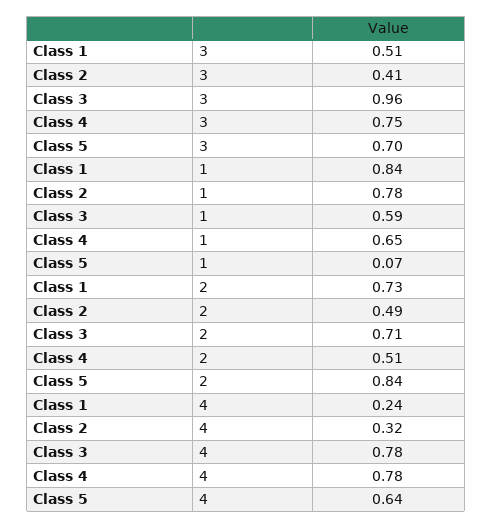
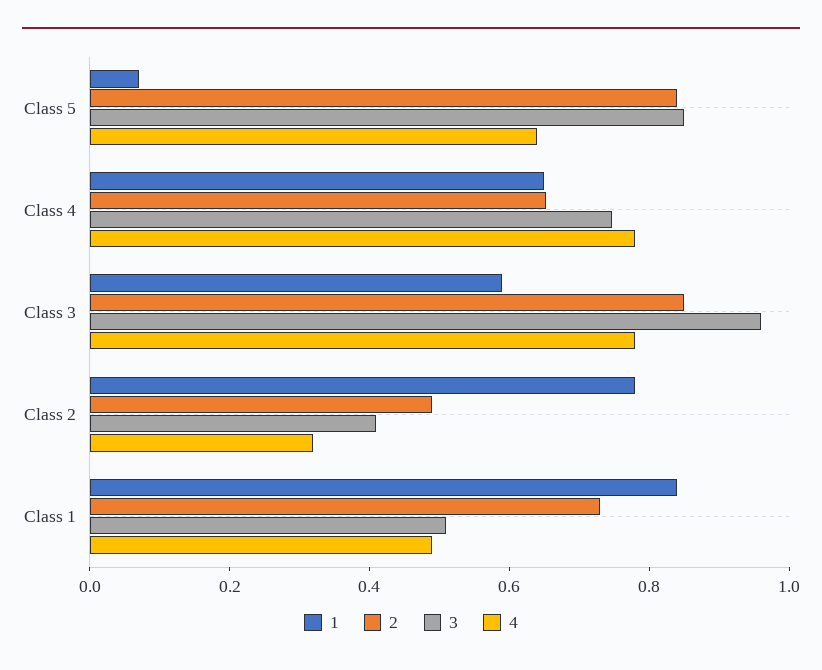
3, Class 5: 0.7 -> 0.85
2, Class 3: 0.71 -> 0.85
2, Class 4: 0.51 -> 0.65
4, Class 1: 0.24 -> 0.5

